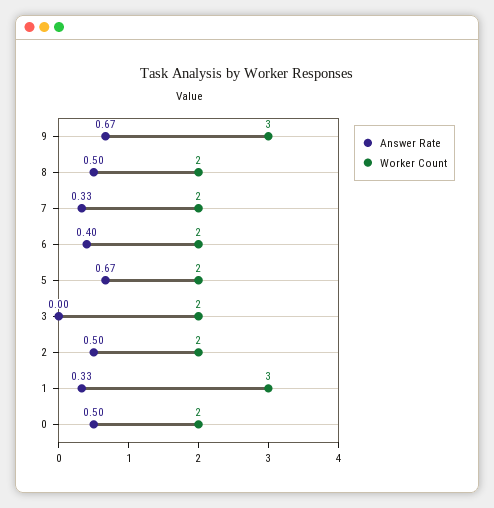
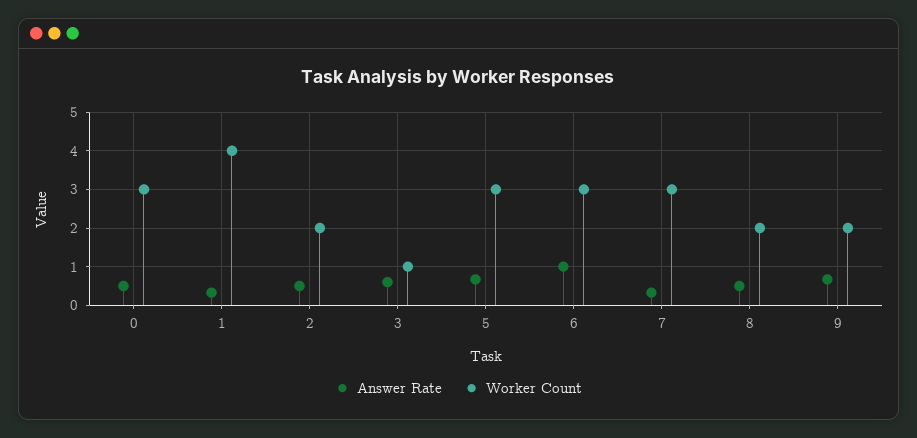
Worker Count, 9: 3 -> 2
Worker Count, 7: 2 -> 3
Answer Rate, 6: 0.4 -> 1
Worker Count, 6: 2 -> 3
Worker Count, 5: 2 -> 3
Answer Rate, 3: 0 -> 0.6
Worker Count, 3: 2 -> 1
Worker Count, 1: 3 -> 4
Worker Count, 0: 2 -> 3

